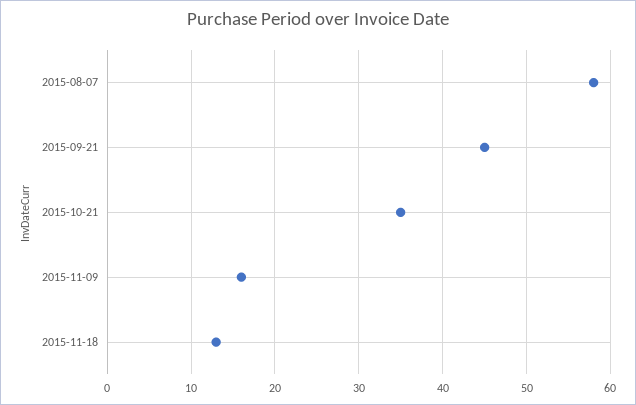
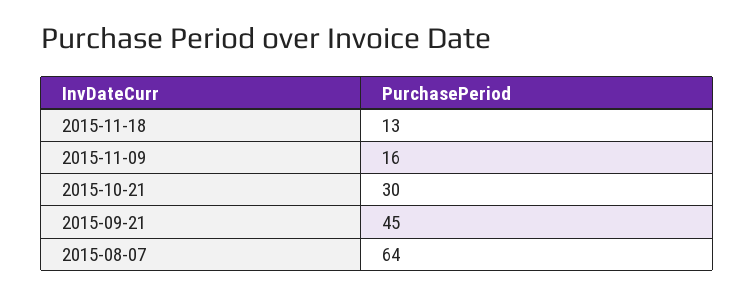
2015-08-07: 58 -> 64
2015-10-21: 35 -> 30

